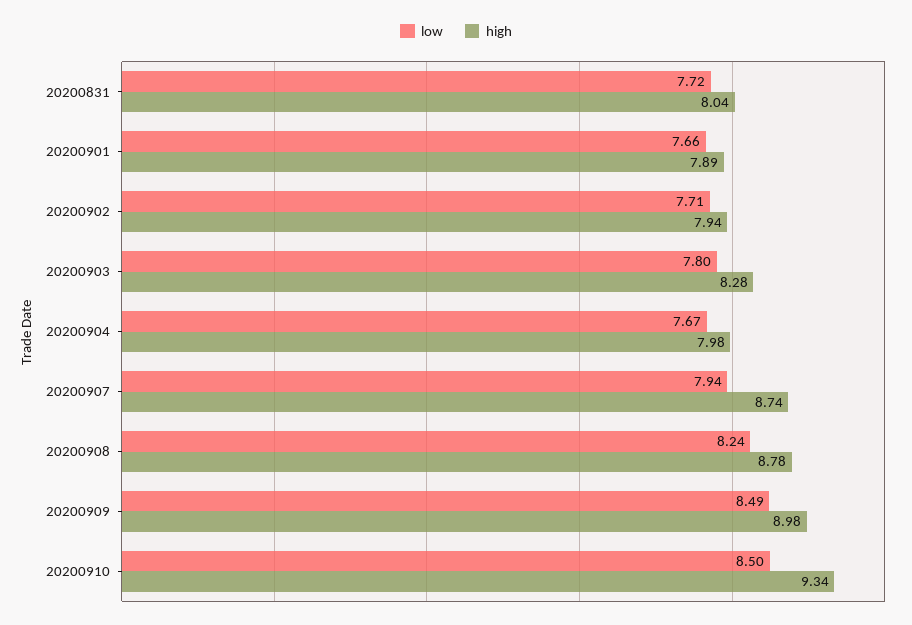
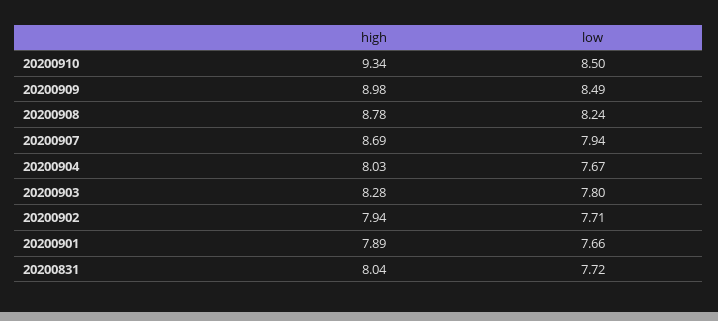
high, 20200904: 7.98 -> 8.03
high, 20200907: 8.74 -> 8.69

